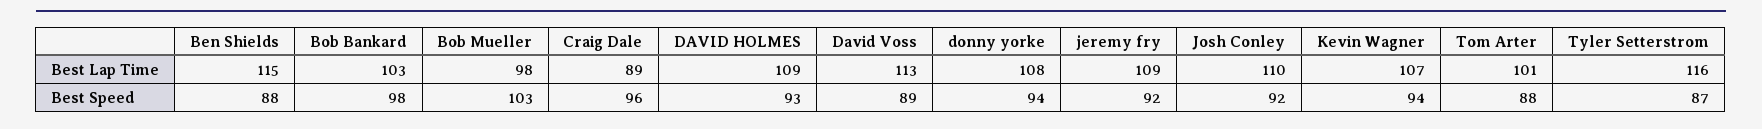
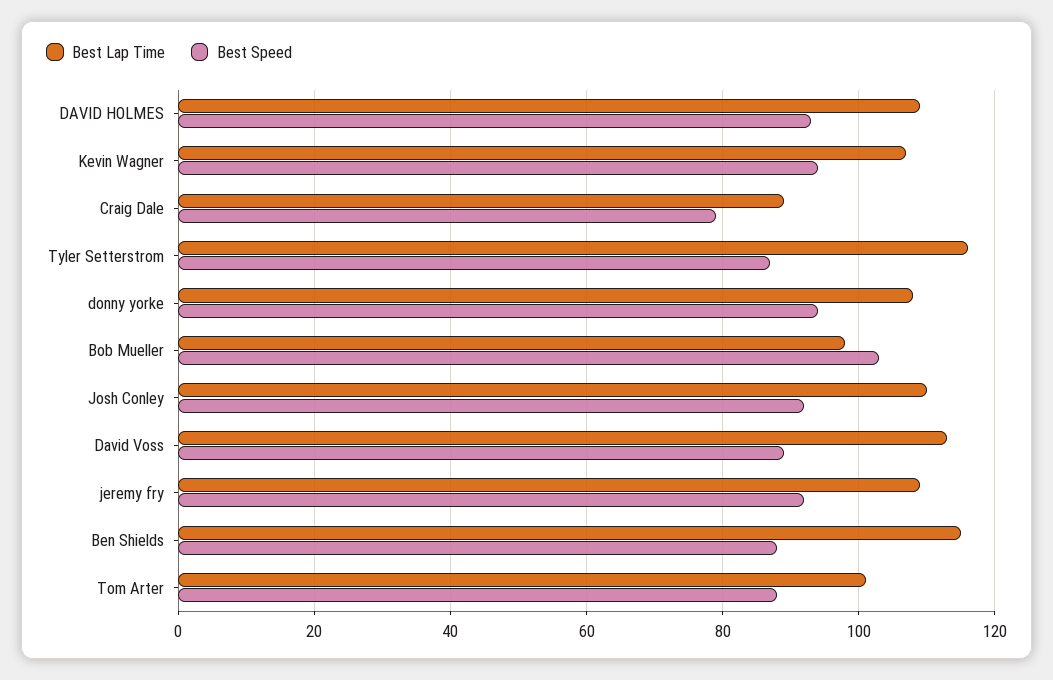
Best Lap Time, Bob Bankard: 103 -> none
Best Speed, Bob Bankard: 98 -> none
Best Speed, Craig Dale: 96 -> 80

